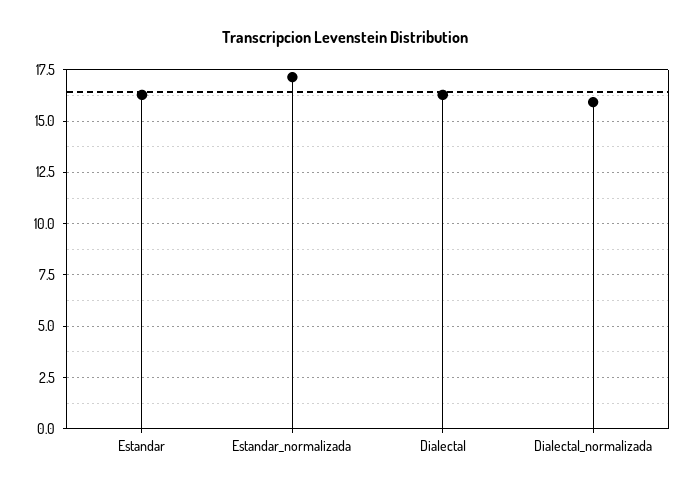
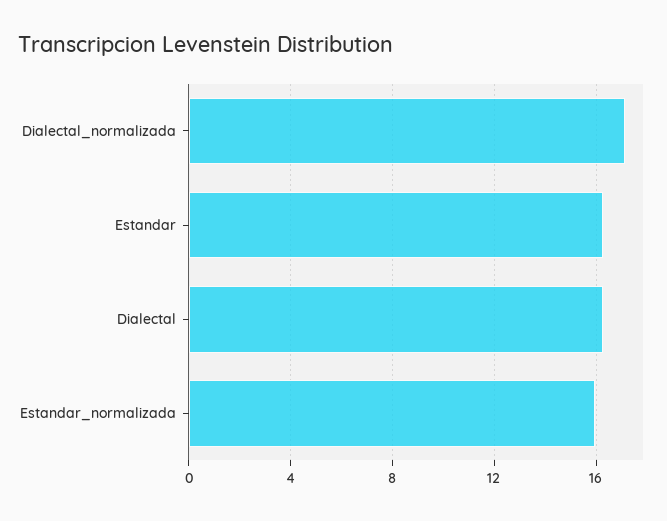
Estandar_normalizada: 17 -> 16
Dialectal_normalizada: 16 -> 17

